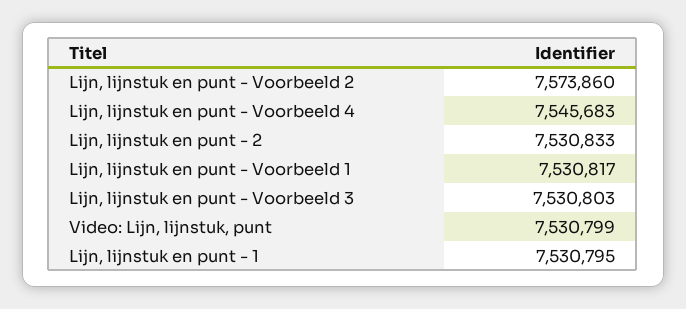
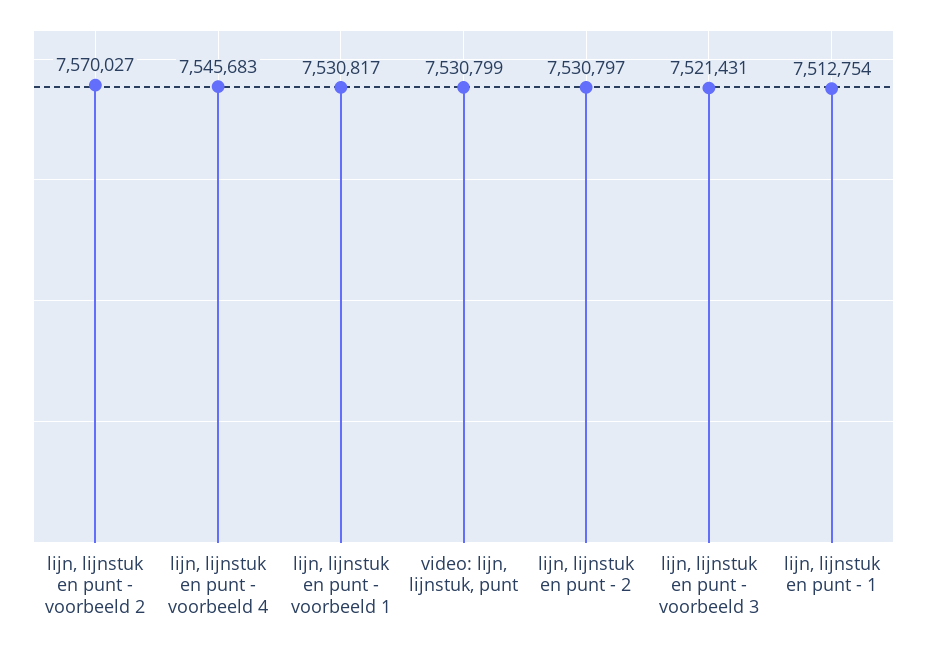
Lijn, lijnstuk en punt - Voorbeeld 2: 7573860 -> 7570027
Lijn, lijnstuk en punt - 2: 7530833 -> 7530797
Lijn, lijnstuk en punt - Voorbeeld 3: 7530803 -> 7521431
Lijn, lijnstuk en punt - 1: 7530795 -> 7512754

